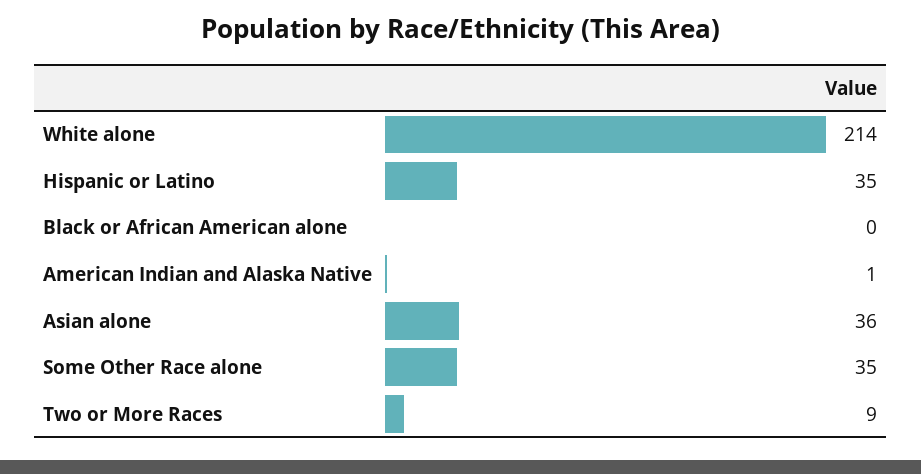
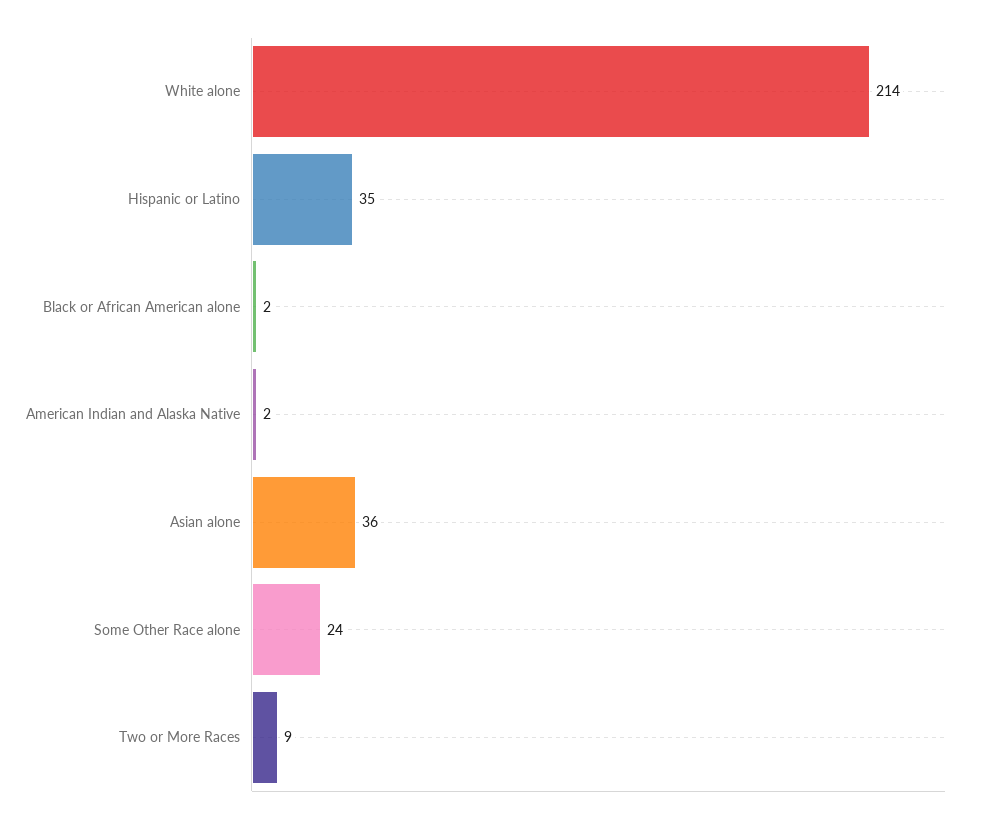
Black or African American alone: 0 -> 2
American Indian and Alaska Native: 1 -> 2
Some Other Race alone: 35 -> 24

